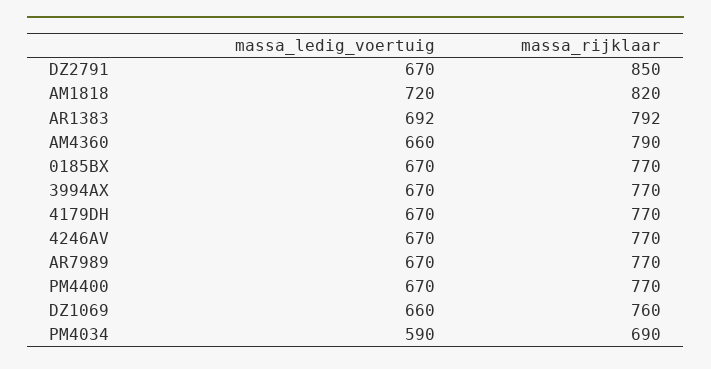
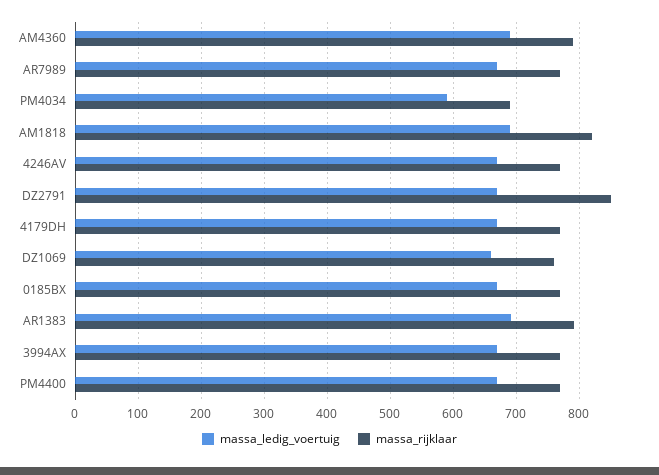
massa_ledig_voertuig, AM1818: 720 -> 690
massa_ledig_voertuig, AM4360: 660 -> 690

